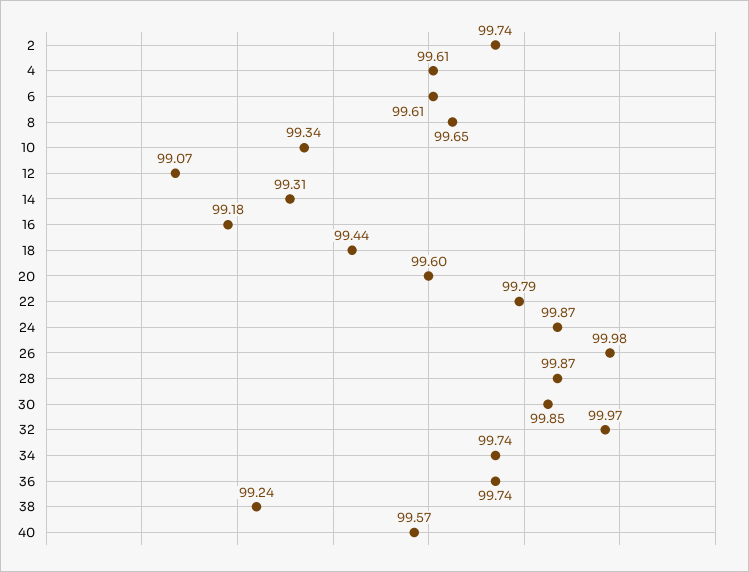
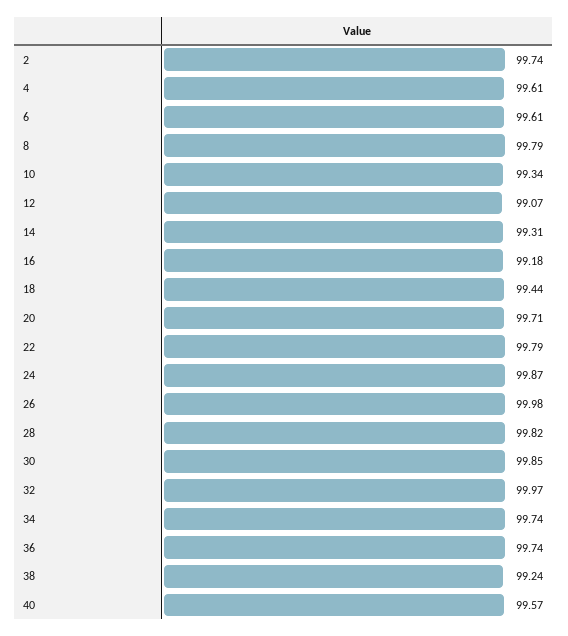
8: 99.65 -> 99.79
20: 99.6 -> 99.71
28: 99.87 -> 99.82

